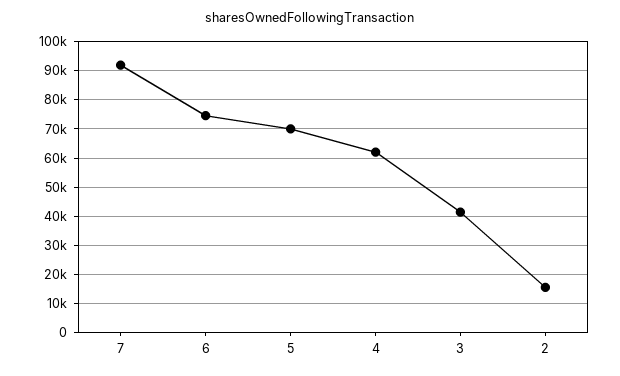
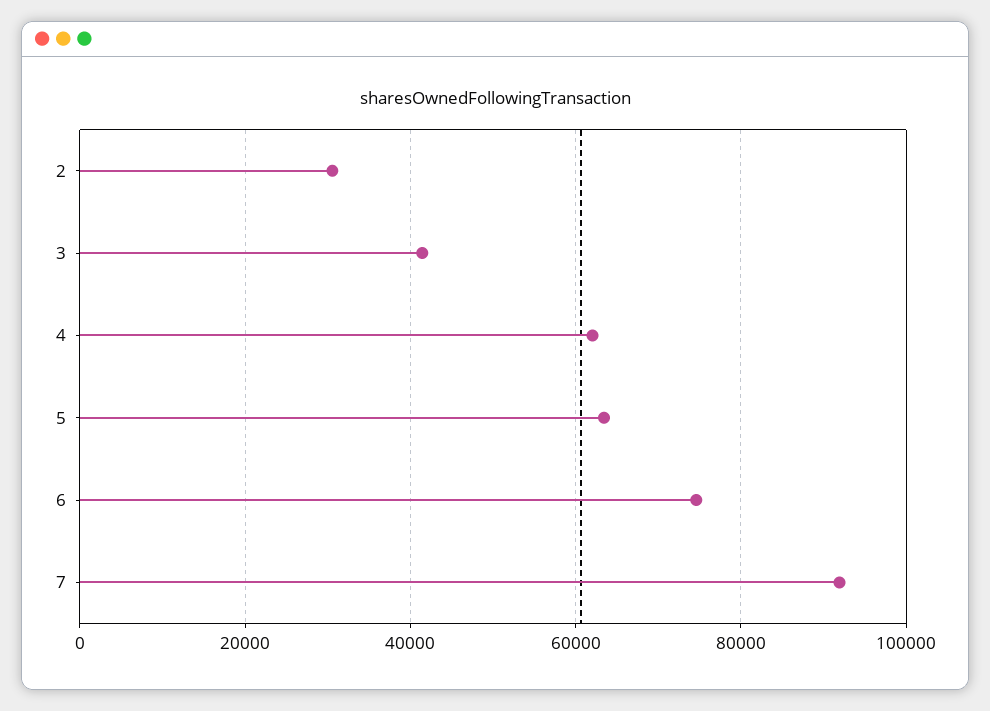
5: 70000 -> 64000
2: 15000 -> 30000

